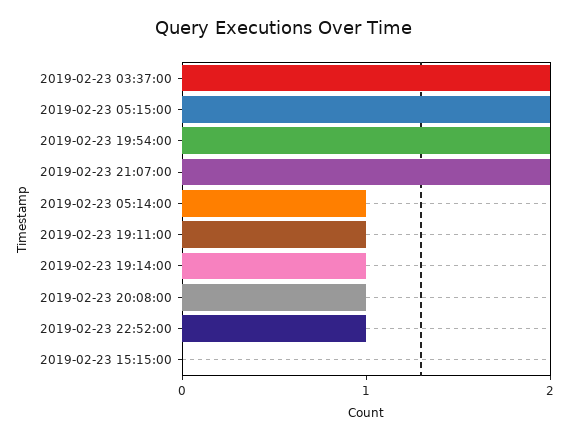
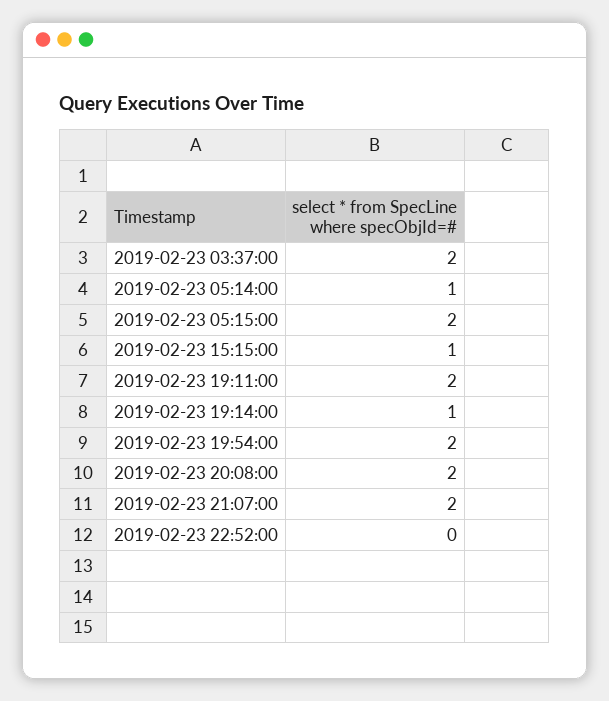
2019-02-23 19:11:00: 1 -> 2
2019-02-23 20:08:00: 1 -> 2
2019-02-23 22:52:00: 1 -> 0
2019-02-23 15:15:00: 0 -> 1

